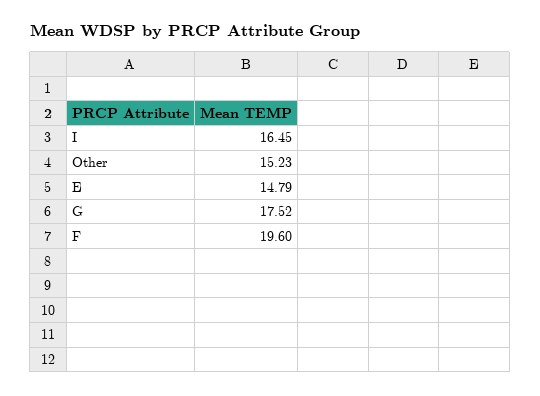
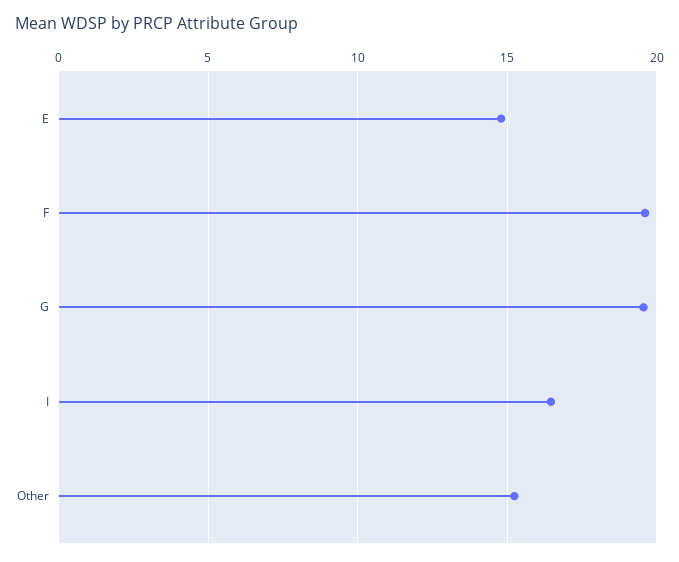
G: 17.52 -> 19.5

